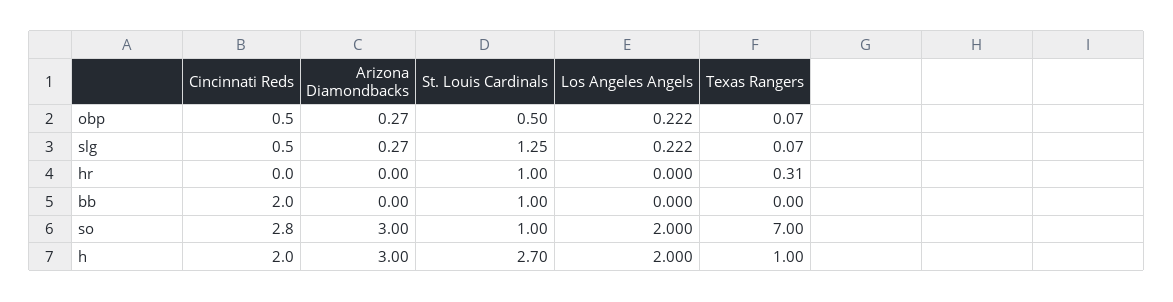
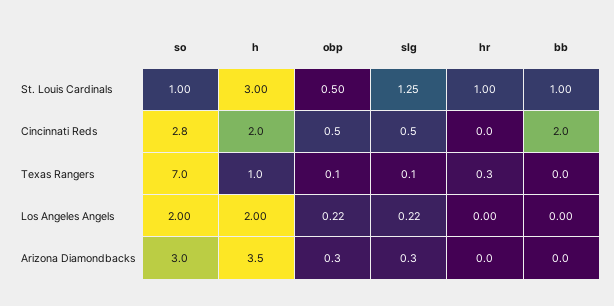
Arizona Diamondbacks, h: 3 -> 3.5
St. Louis Cardinals, h: 2.7 -> 3

